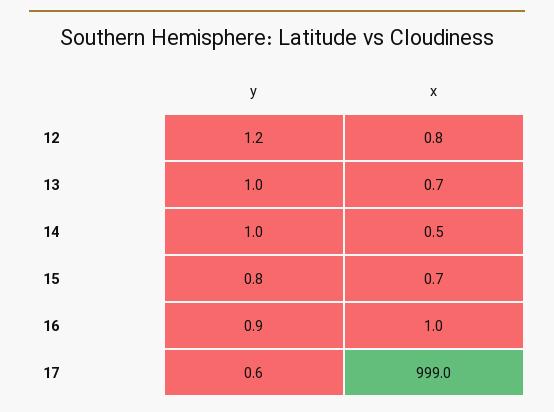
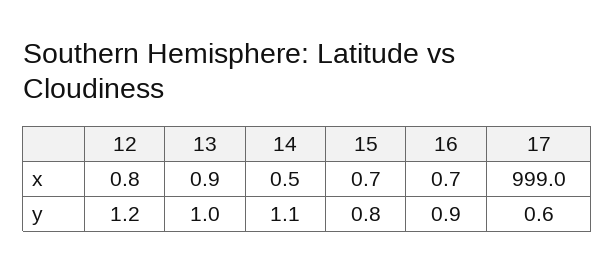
x, 13: 0.7 -> 0.9
y, 14: 1 -> 1.1
x, 16: 1 -> 0.7

